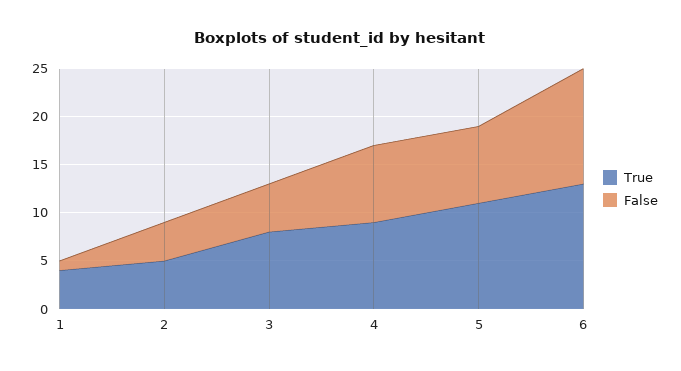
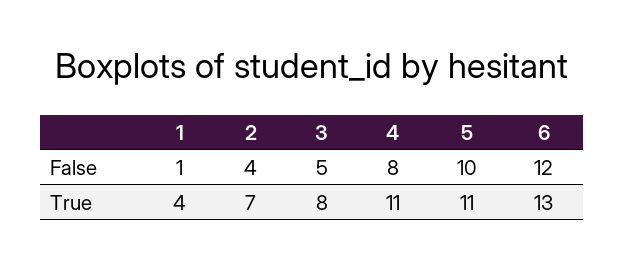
True, 2: 5 -> 7
True, 4: 9 -> 11
False, 5: 8 -> 10

